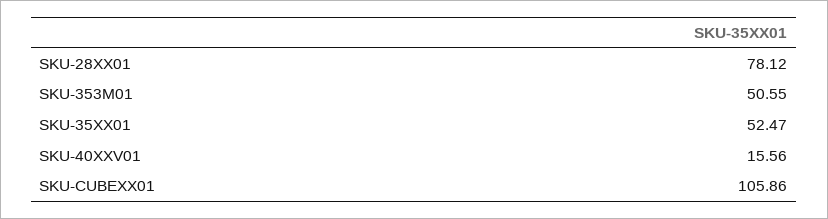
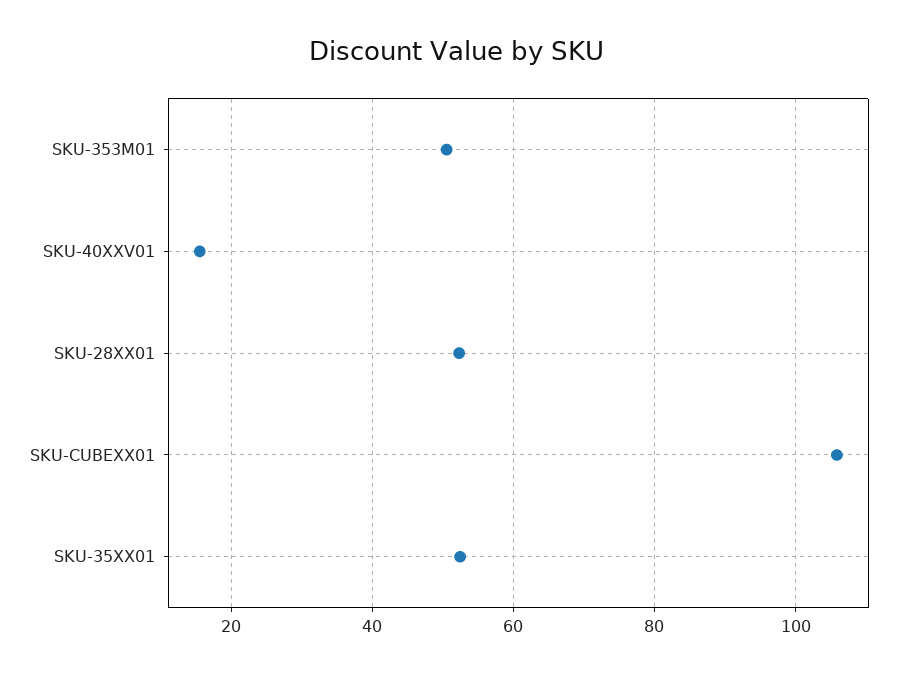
SKU-28XX01: 78.12 -> 52

